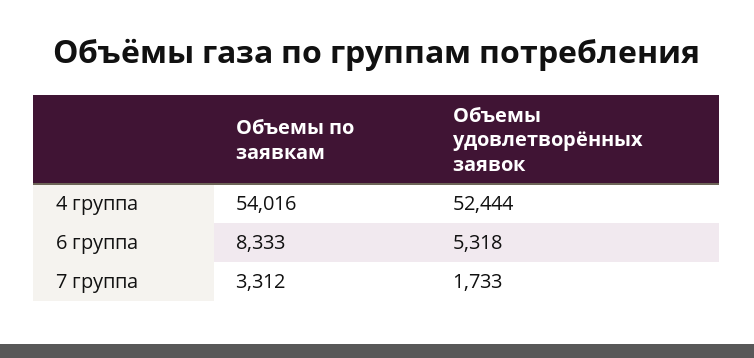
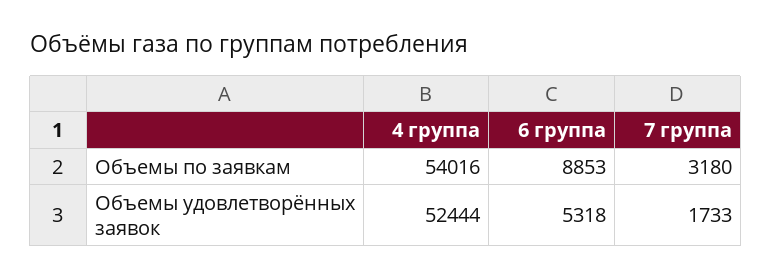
Объемы по заявкам, 6 группа: 8333 -> 8853
Объемы по заявкам, 7 группа: 3312 -> 3180

